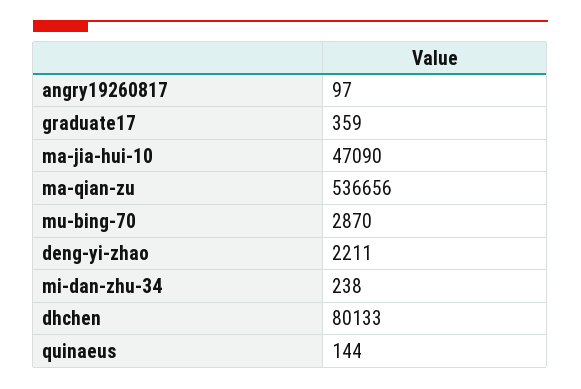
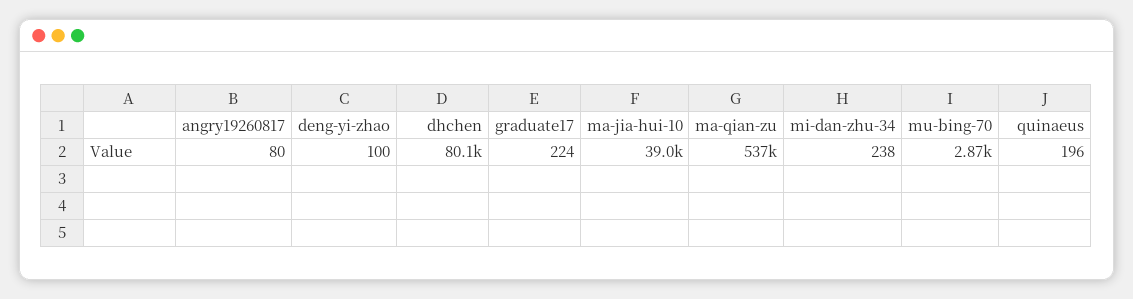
angry19260817: 97 -> 80
graduate17: 359 -> 224
ma-jia-hui-10: 47090 -> 39000
deng-yi-zhao: 2211 -> 100
quinaeus: 144 -> 196

